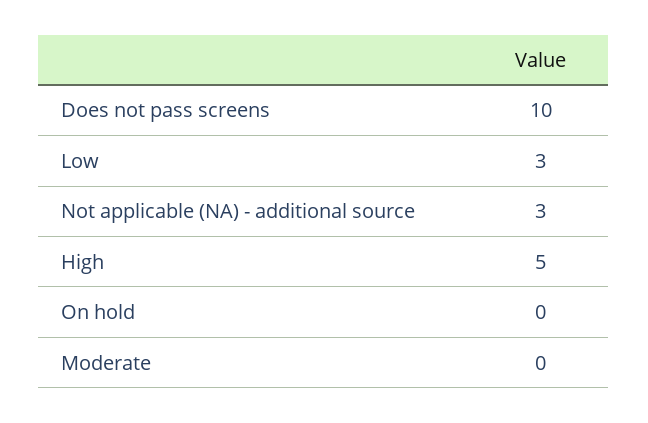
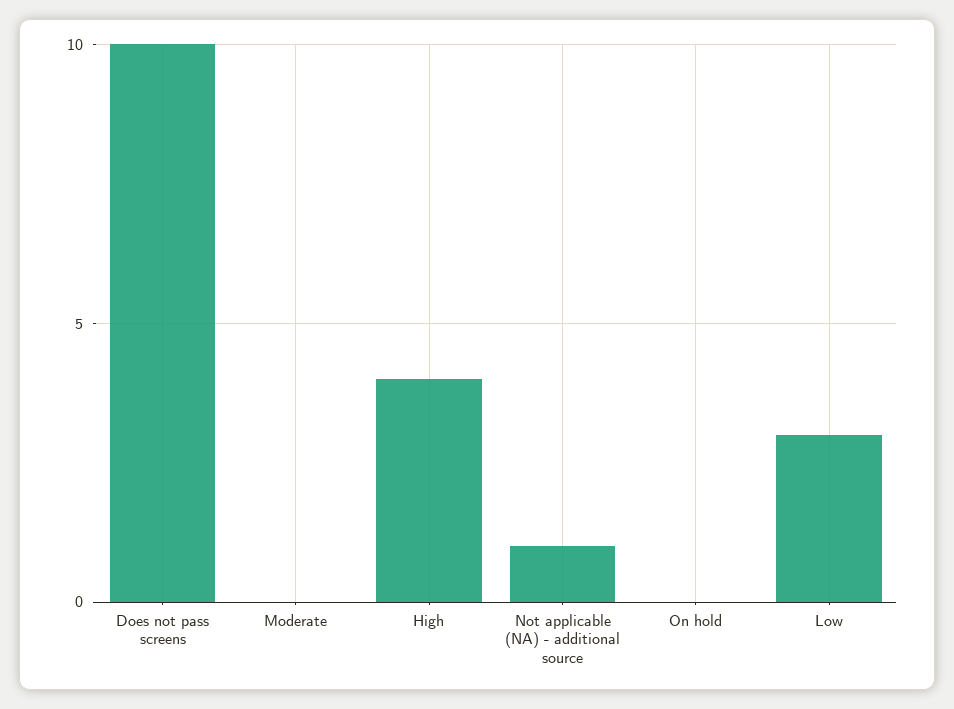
Not applicable (NA) - additional source: 3 -> 1
High: 5 -> 4

